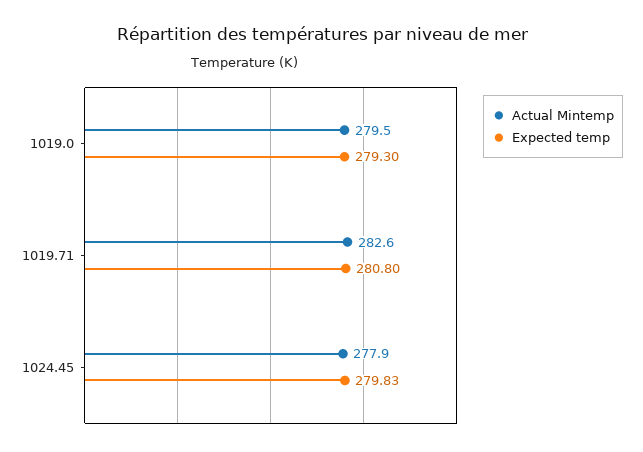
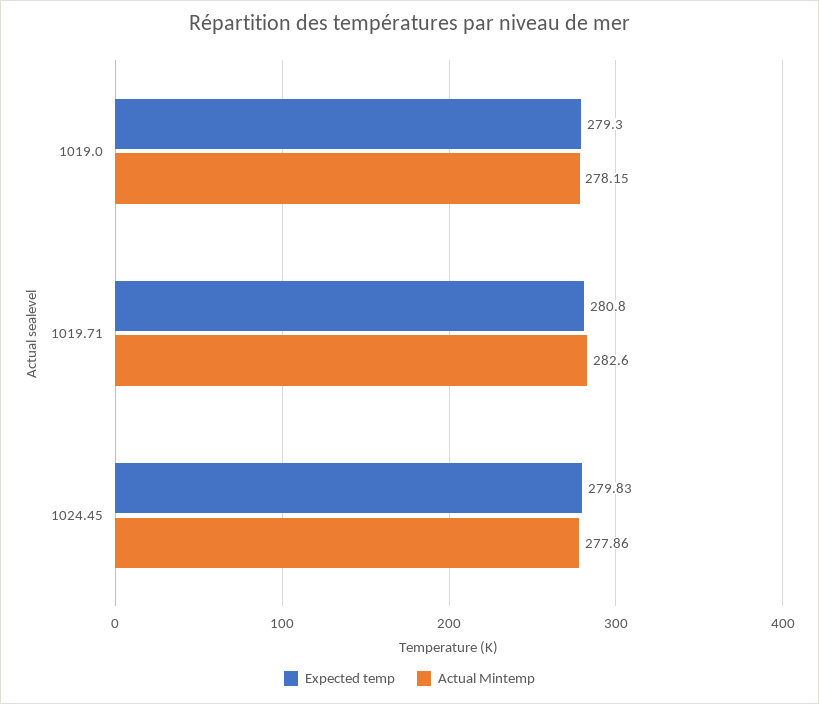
Actual Mintemp, 1019.0: 279.5 -> 278.15

